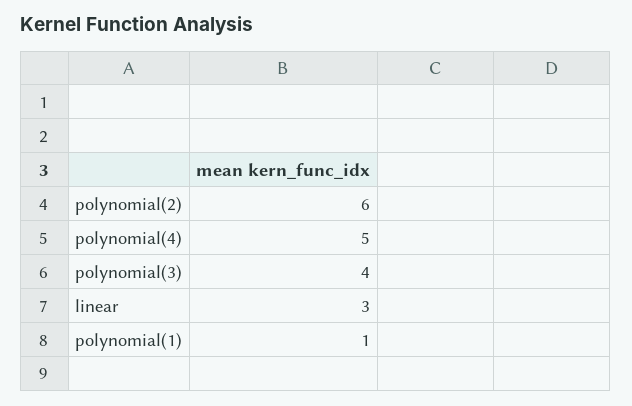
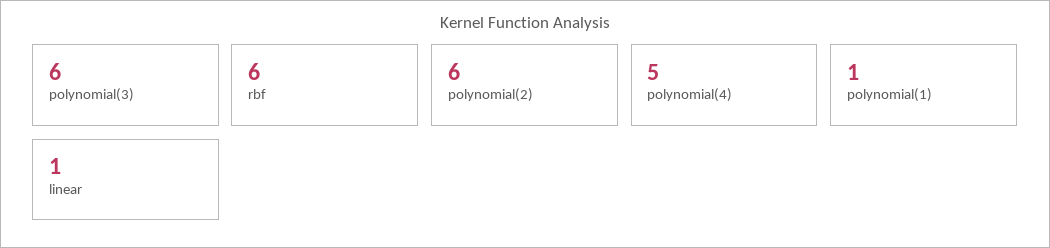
polynomial(3): 4 -> 6
linear: 3 -> 1
rbf: none -> 6

